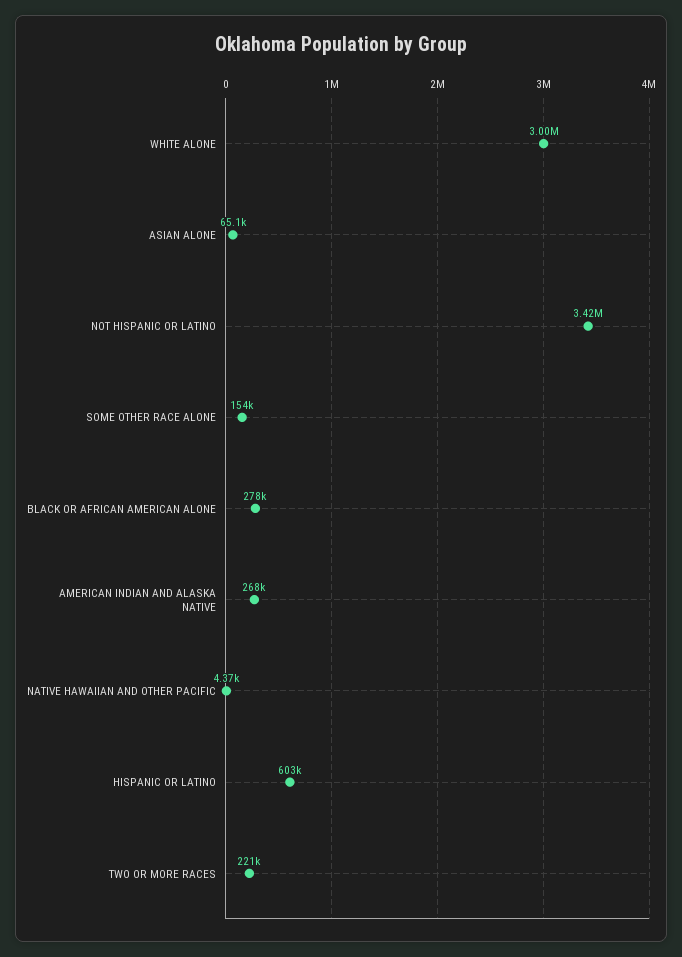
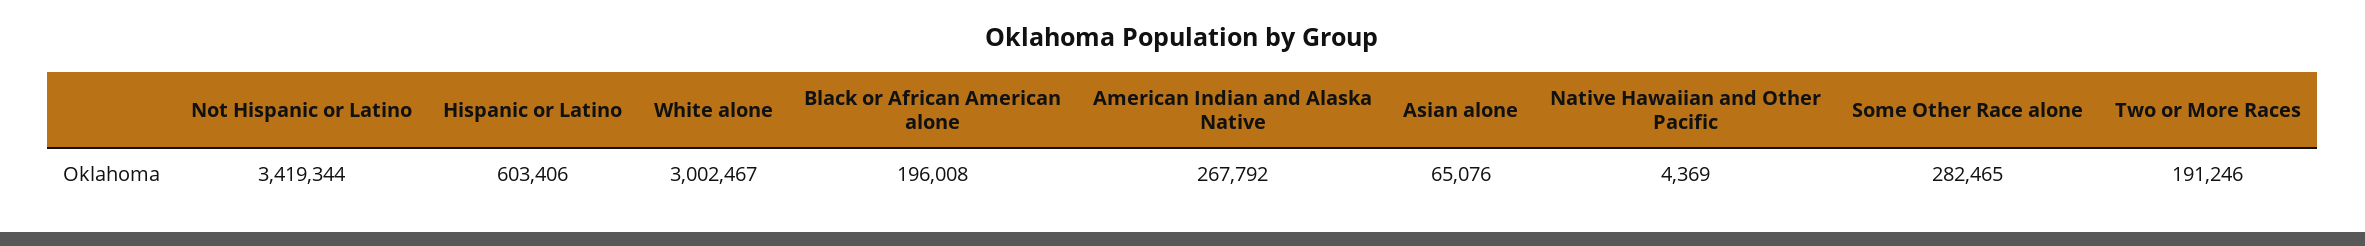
SOME OTHER RACE ALONE: 154000 -> 282465
BLACK OR AFRICAN AMERICAN ALONE: 278000 -> 196008
TWO OR MORE RACES: 221000 -> 191246

